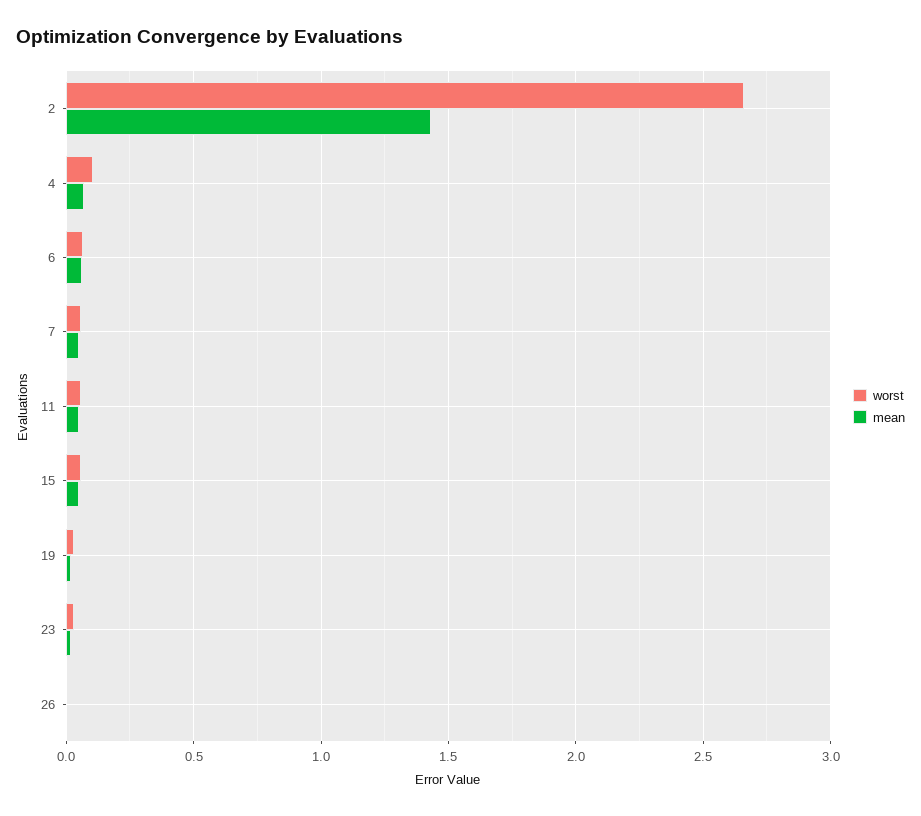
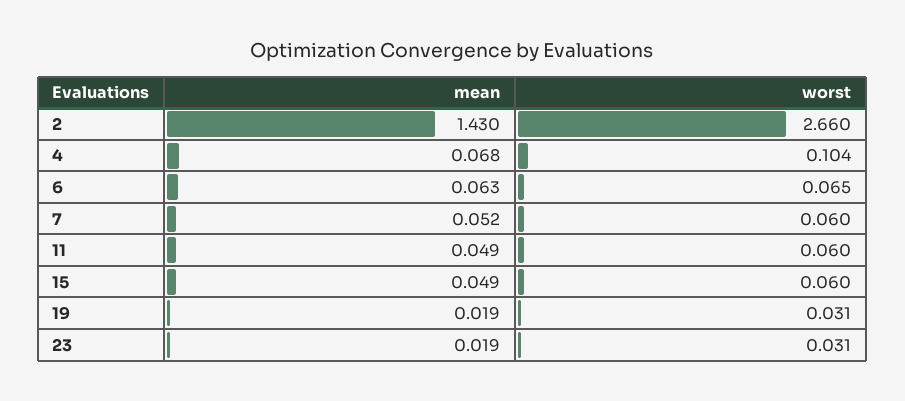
worst, 26: 0 -> none
mean, 26: 0 -> none

